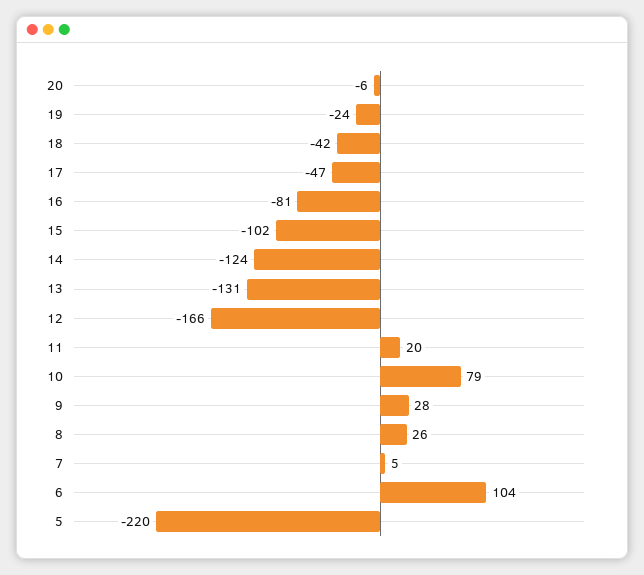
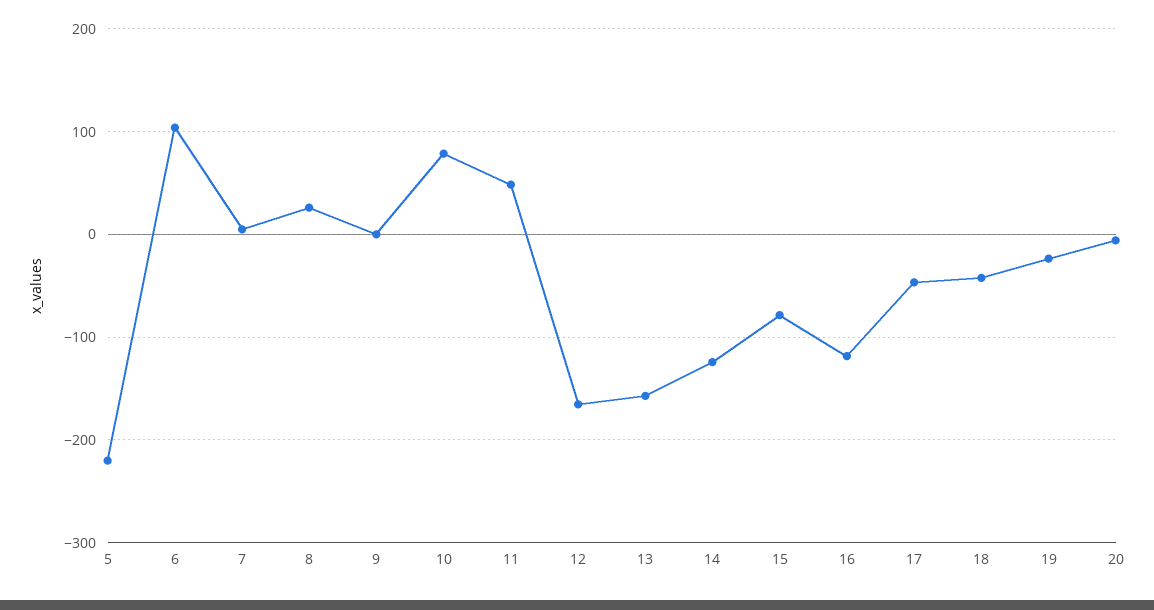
16: -81 -> -120
15: -102 -> -80
13: -131 -> -160
11: 20 -> 50
9: 28 -> 0

